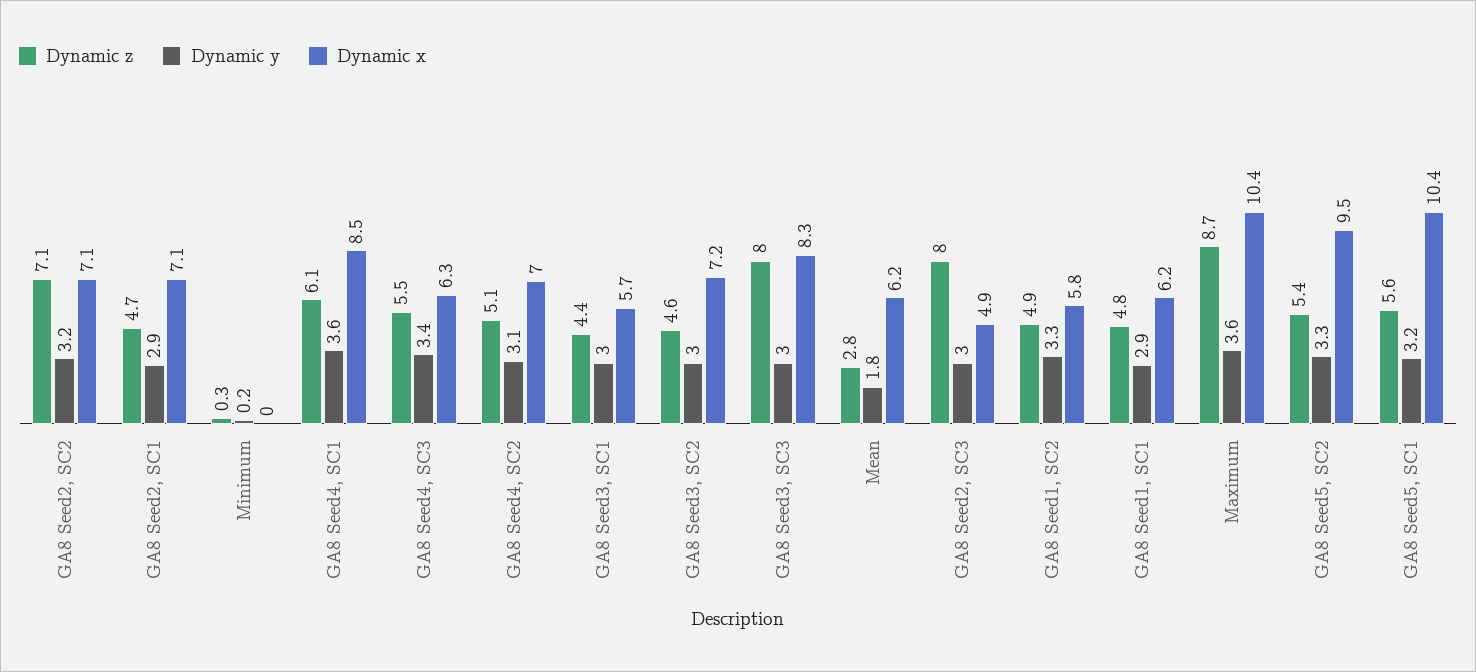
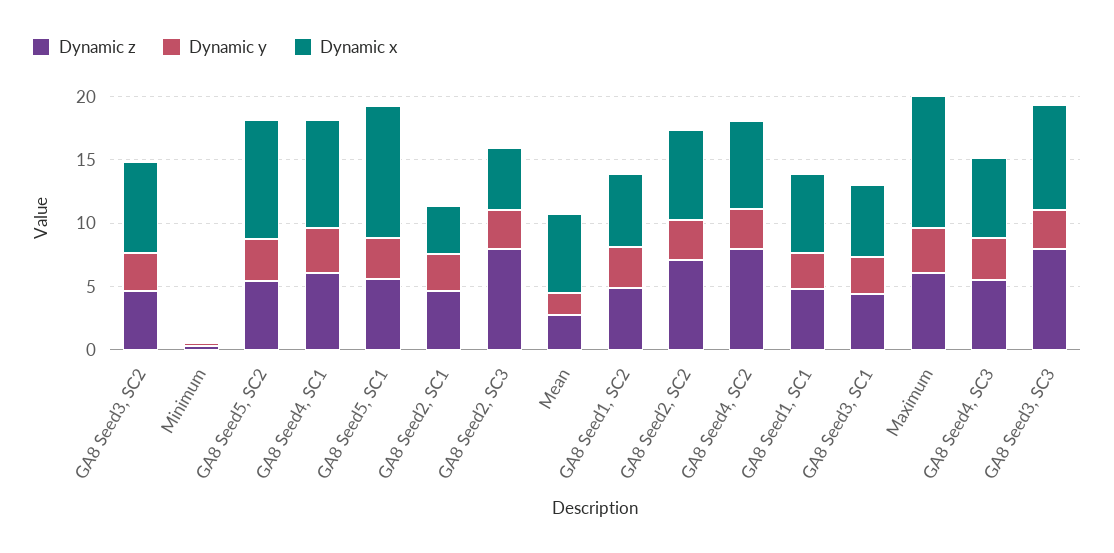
Dynamic x, GA8 Seed2, SC1: 7.1 -> 4
Dynamic z, GA8 Seed4, SC2: 5.1 -> 8
Dynamic z, Maximum: 8.7 -> 6

